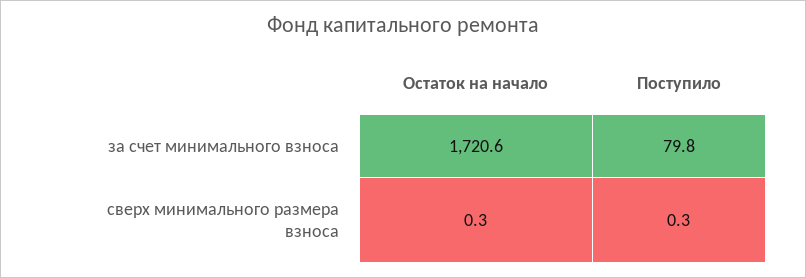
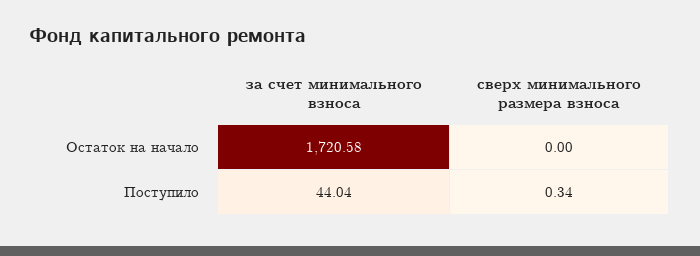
Поступило, за счет минимального взноса: 79.8 -> 44.04
Остаток на начало, сверх минимального размера взноса: 0.3 -> 0

